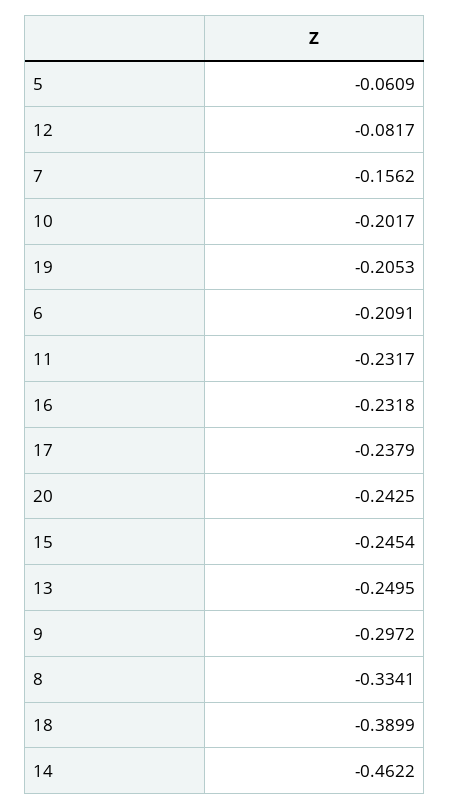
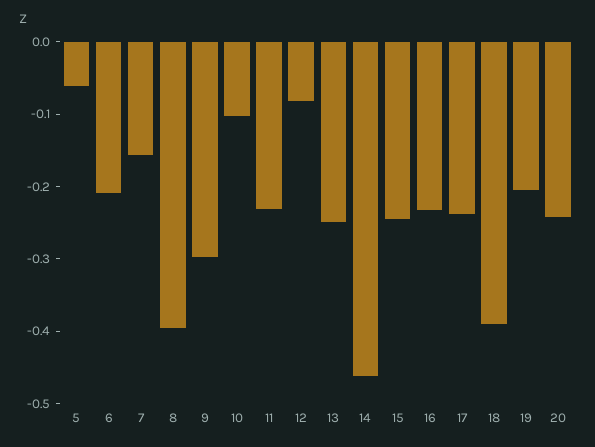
10: -0.2017 -> -0.1
8: -0.3341 -> -0.4

